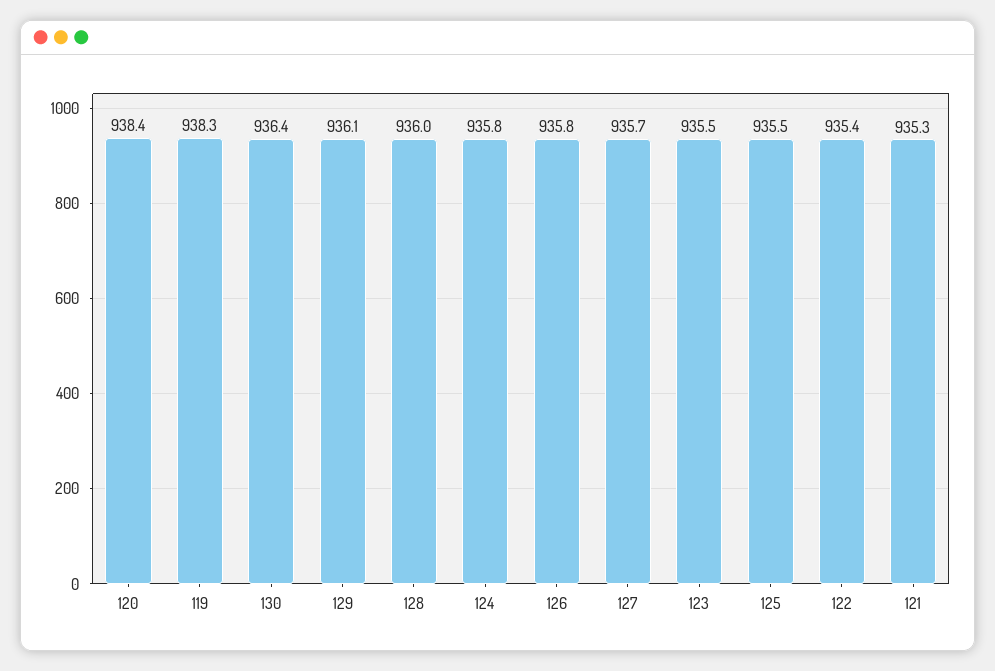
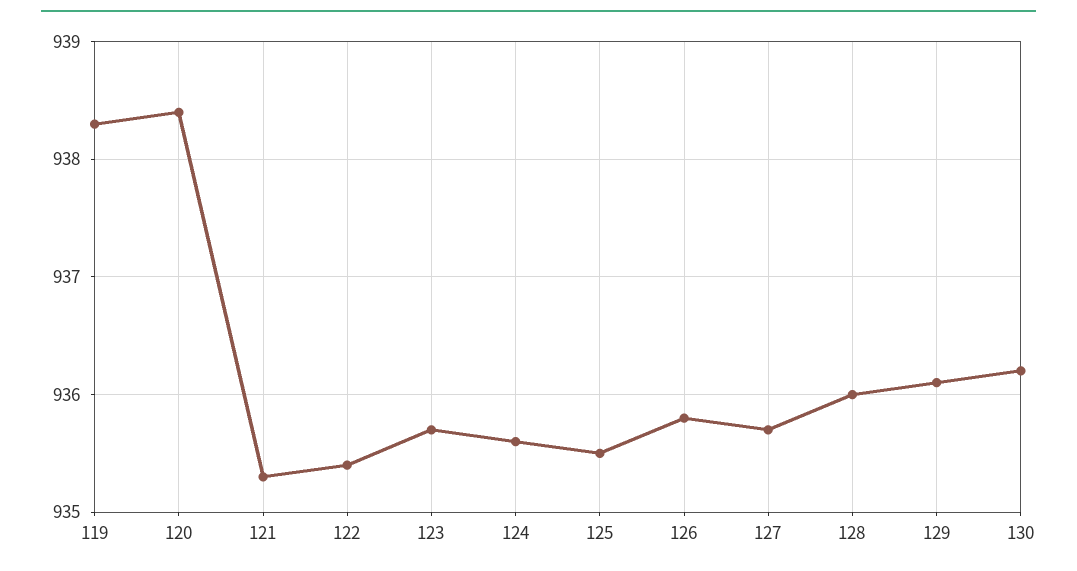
130: 936.4 -> 936.2
124: 935.8 -> 935.6
123: 935.5 -> 935.7

